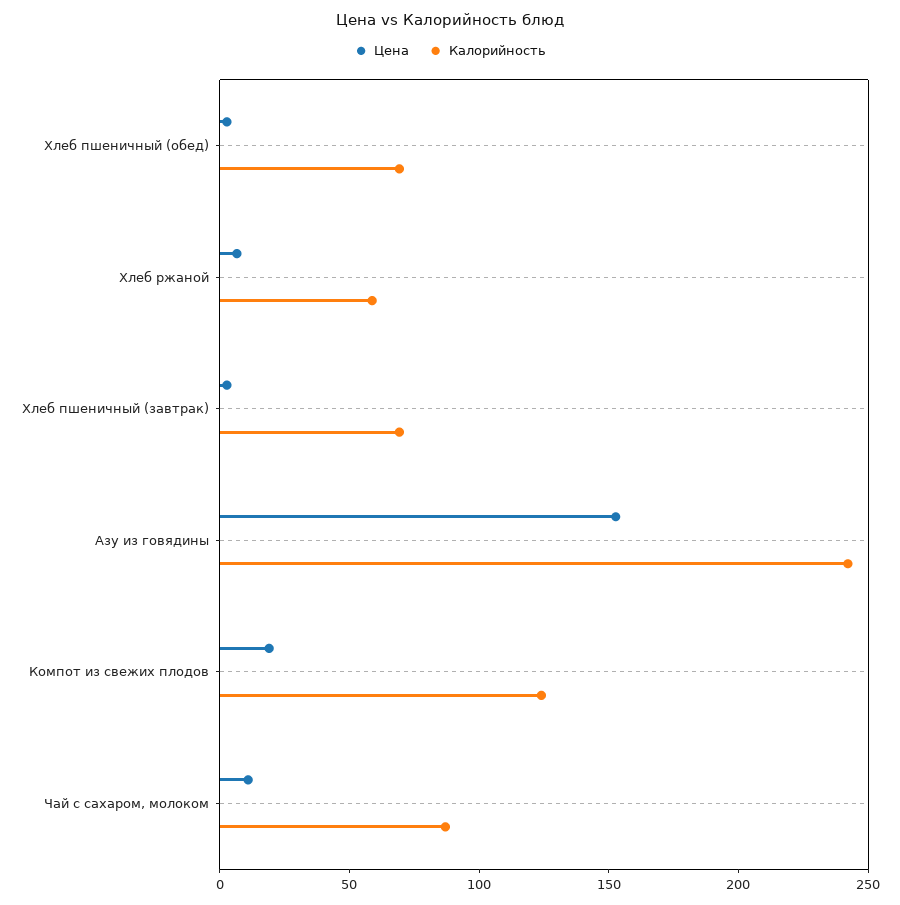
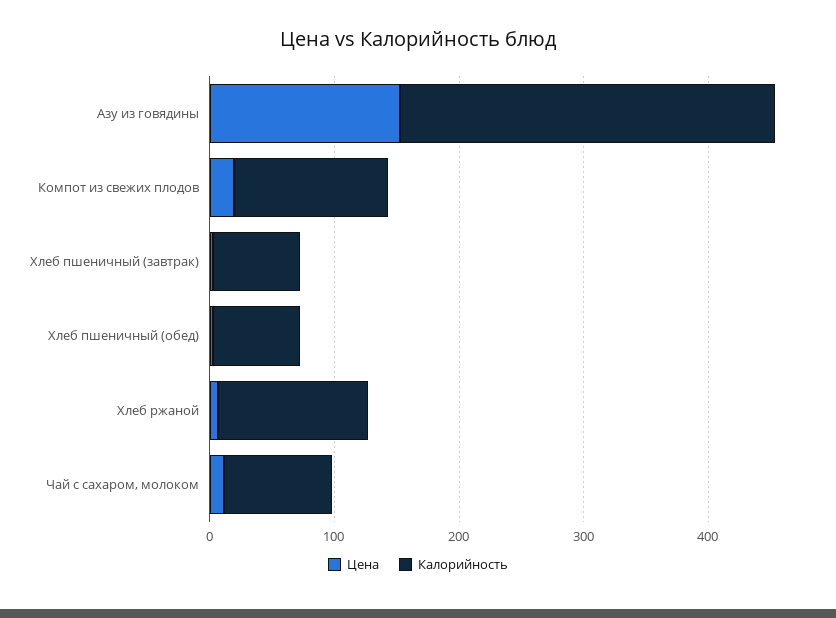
Калорийность, Хлеб ржаной: 60 -> 120
Калорийность, Азу из говядины: 240 -> 300

